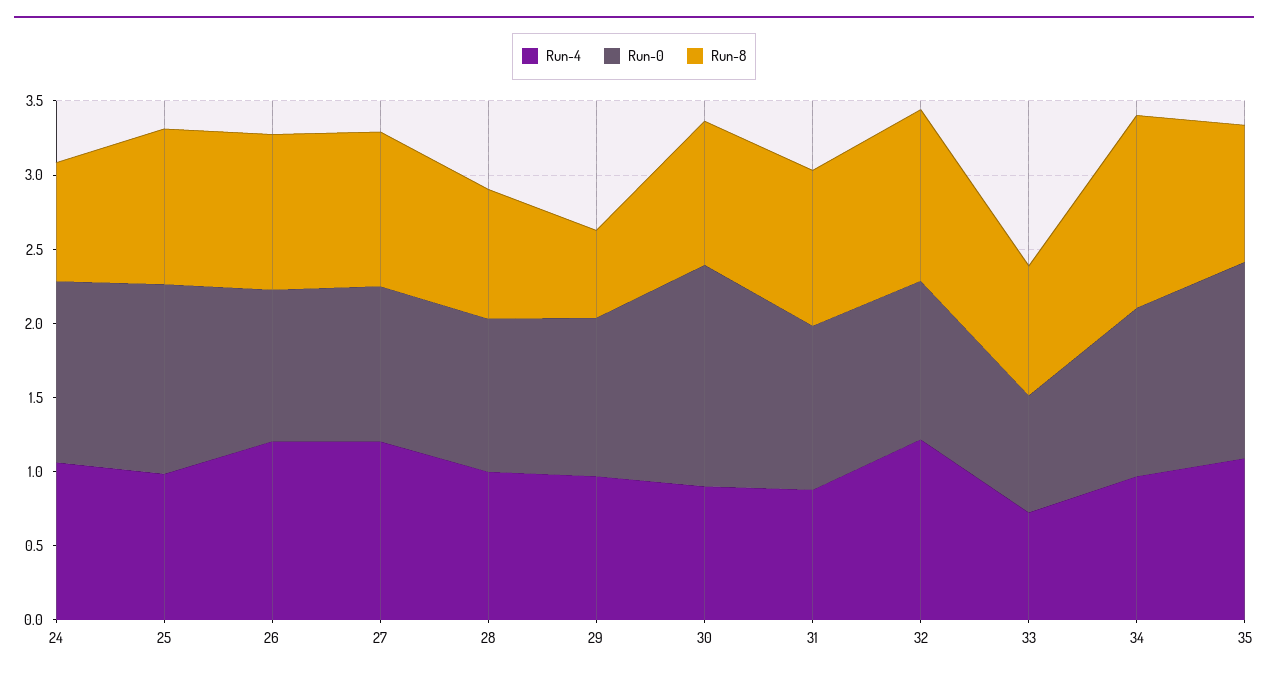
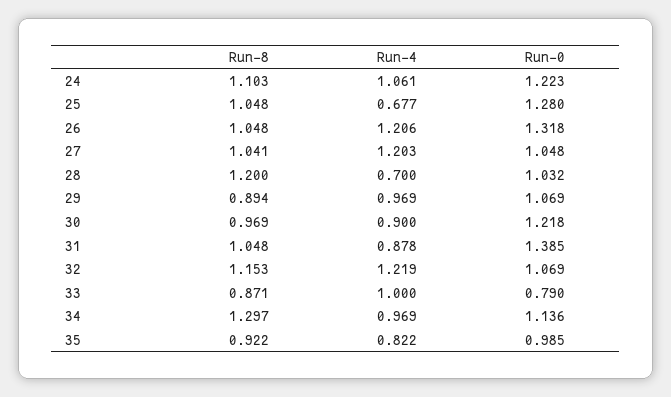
Run-8, 24: 0.8 -> 1.103
Run-4, 25: 1 -> 0.677
Run-0, 26: 1 -> 1.318
Run-4, 28: 1 -> 0.7
Run-8, 28: 0.9 -> 1.2
Run-8, 29: 0.6 -> 0.894
Run-0, 30: 1.5 -> 1.218
Run-0, 31: 1.1 -> 1.385
Run-4, 33: 0.7 -> 1
Run-4, 35: 1.1 -> 0.822
Run-0, 35: 1.3 -> 0.985

